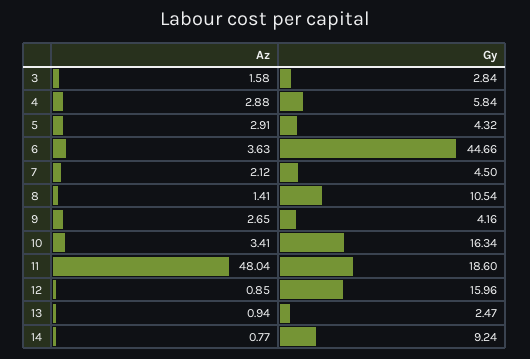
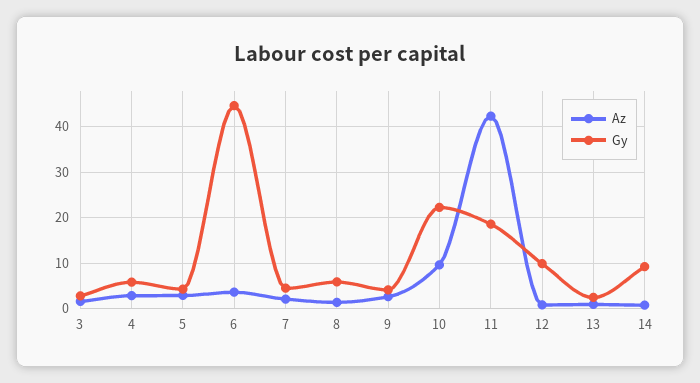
Gy, 8: 10.54 -> 6
Az, 10: 3.41 -> 10
Gy, 10: 16.34 -> 22
Az, 11: 48.04 -> 42
Gy, 12: 15.96 -> 10

